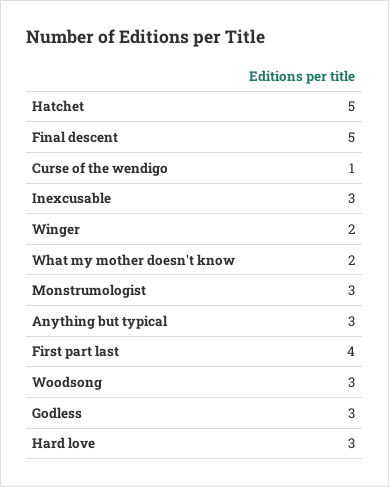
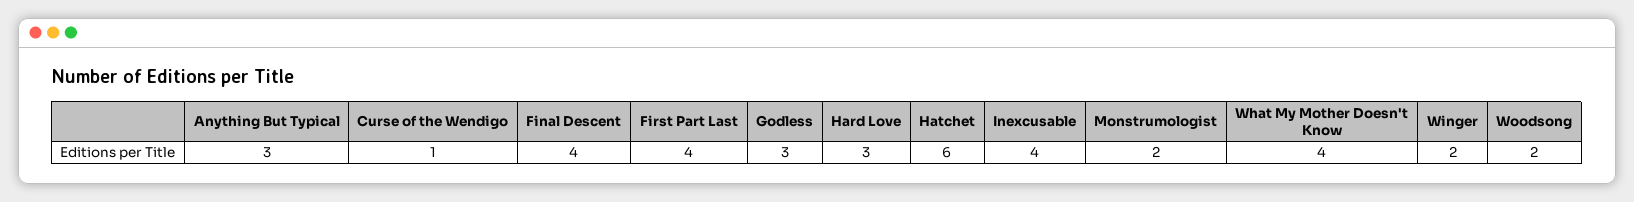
Hatchet: 5 -> 6
Final descent: 5 -> 4
Inexcusable: 3 -> 4
What my mother doesn't know: 2 -> 4
Monstrumologist: 3 -> 2
Woodsong: 3 -> 2

